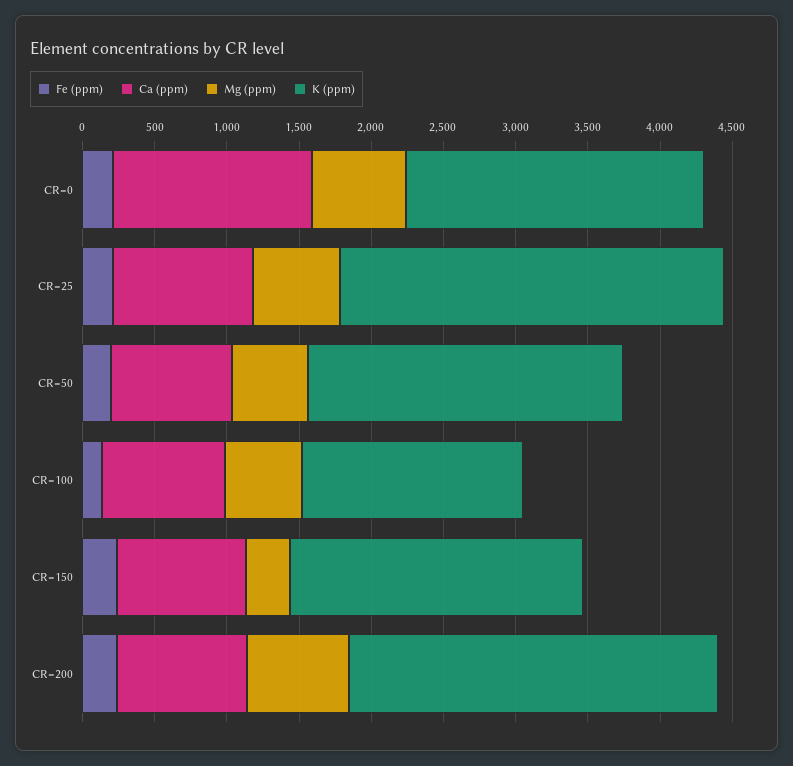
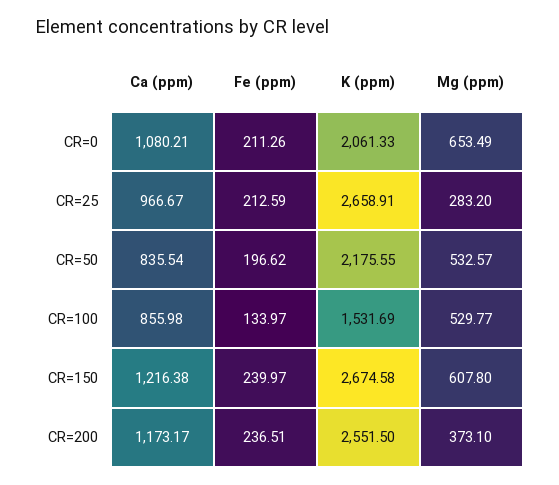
Ca (ppm), CR=0: 1400 -> 1080.21
Mg (ppm), CR=25: 600 -> 283.2
Ca (ppm), CR=150: 900 -> 1216.38
Mg (ppm), CR=150: 300 -> 607.8
K (ppm), CR=150: 2000 -> 2674.58
Ca (ppm), CR=200: 900 -> 1173.17
Mg (ppm), CR=200: 700 -> 373.1

